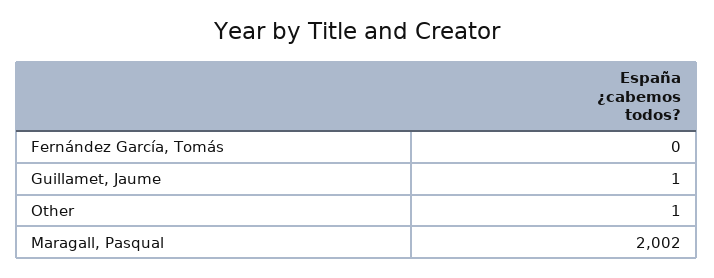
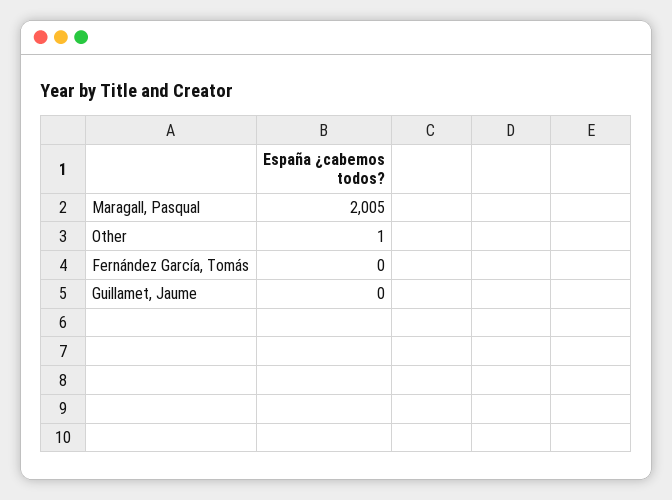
Guillamet, Jaume: 1 -> 0
Maragall, Pasqual: 2002 -> 2005

